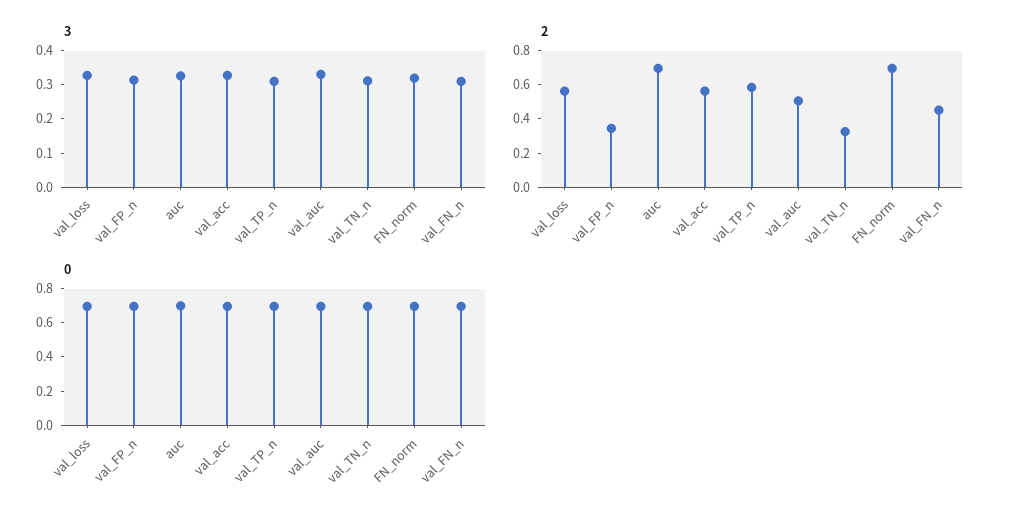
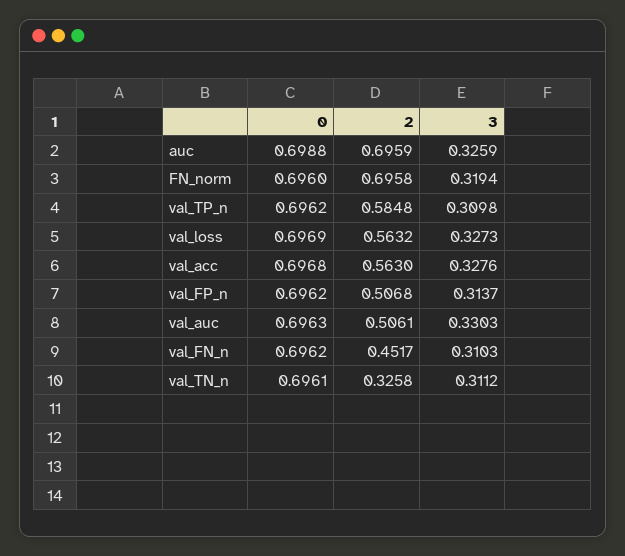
2, val_FP_n: 0.35 -> 0.5068

